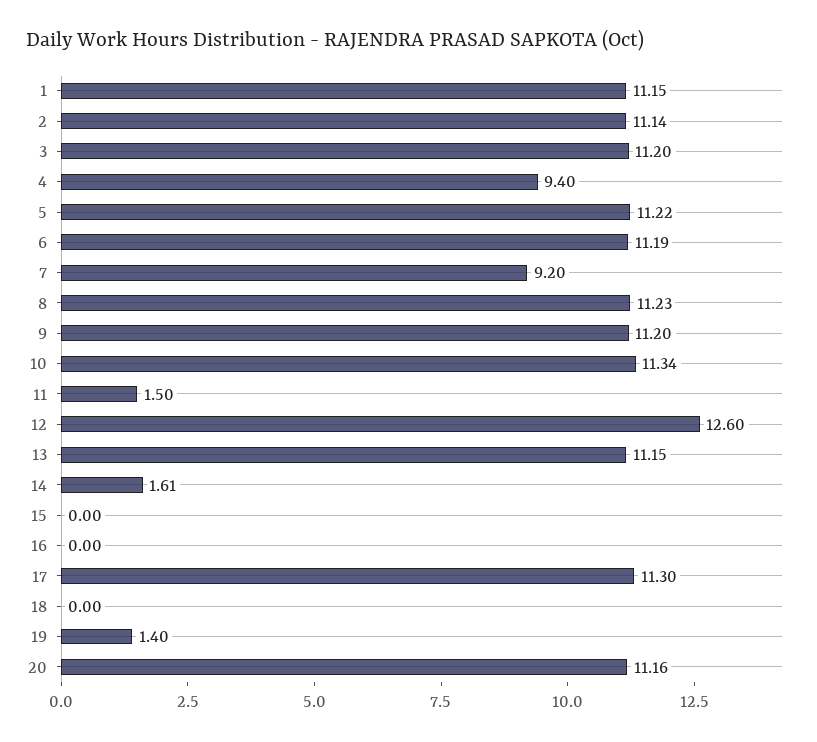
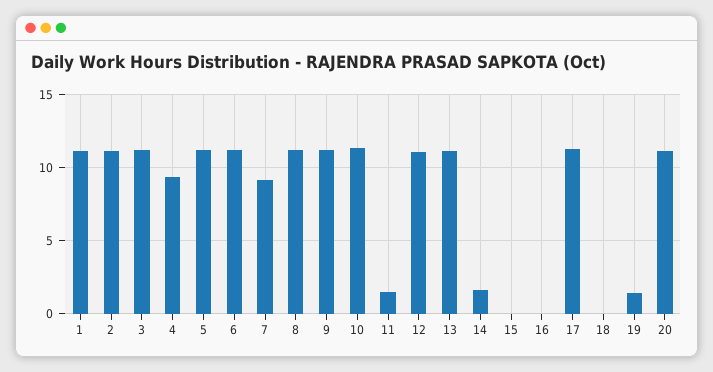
12: 12.6 -> 11

